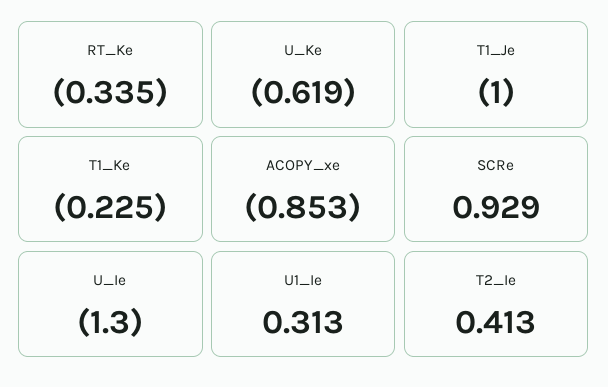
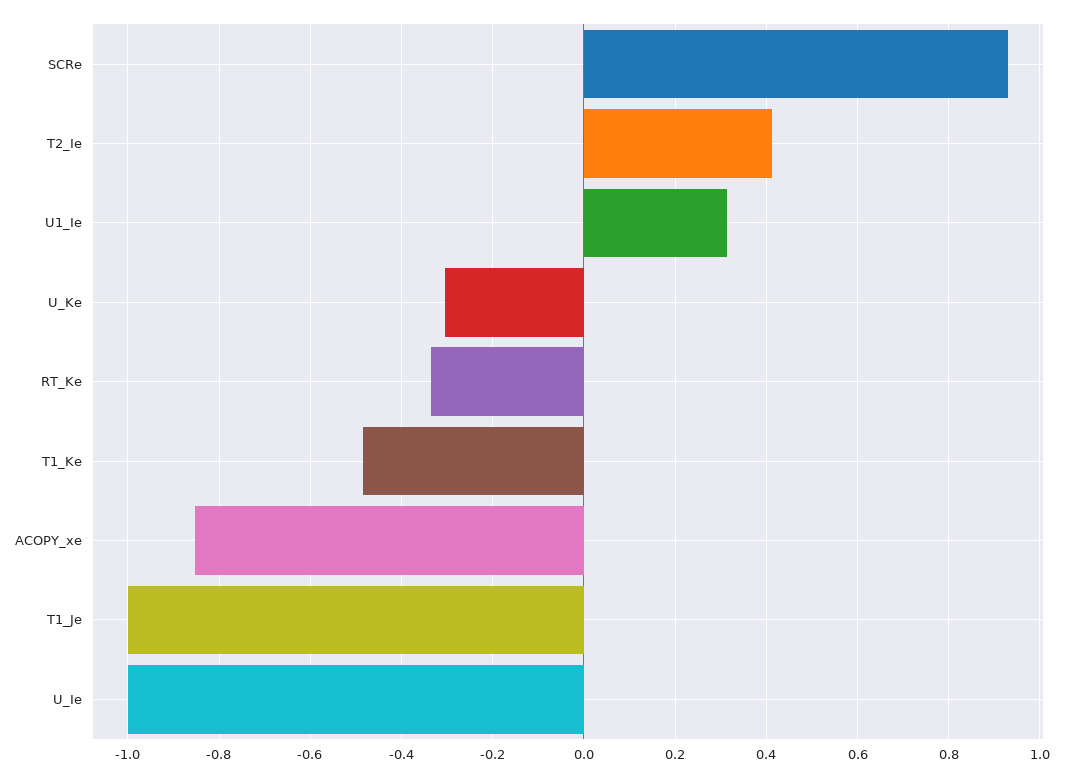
U_Ke: -0.619 -> -0.3
T1_Ke: -0.225 -> -0.48
U_Ie: -1.3 -> -1

